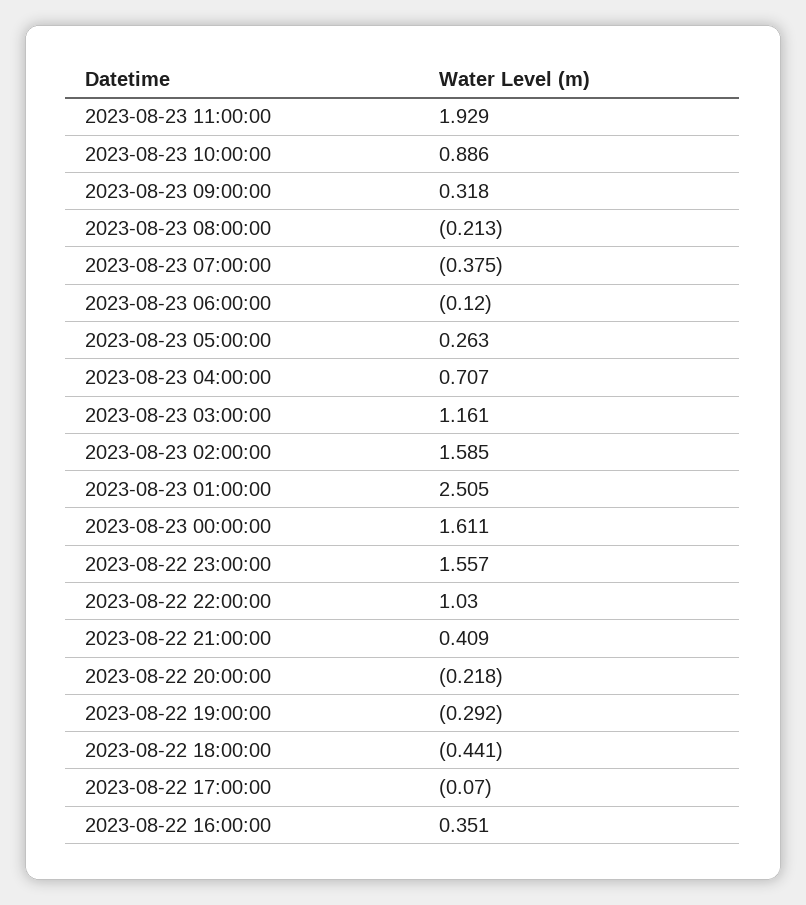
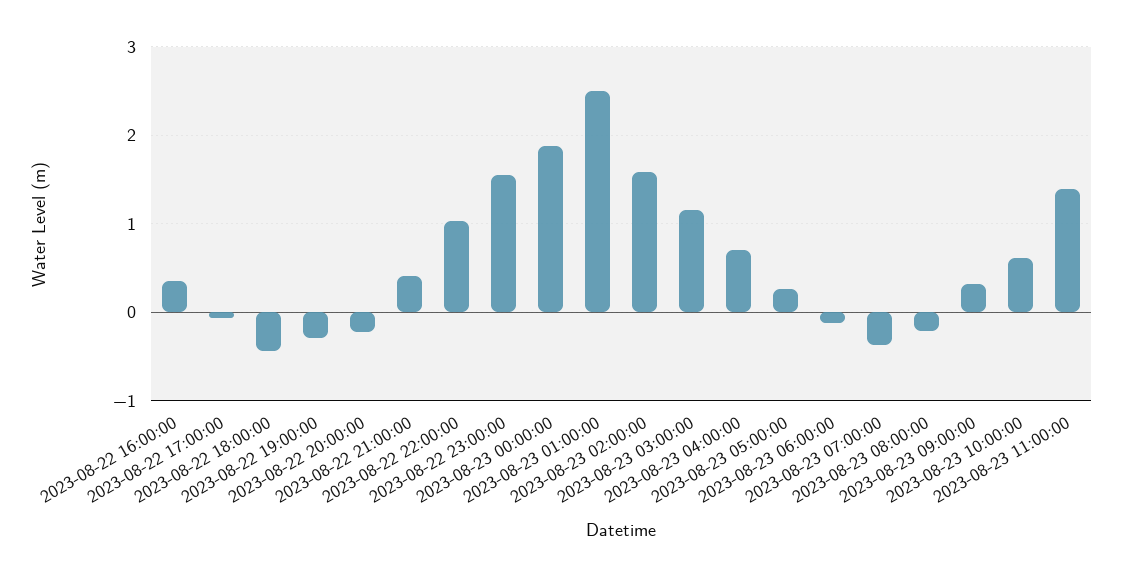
2023-08-23 11:00:00: 1.929 -> 1.4
2023-08-23 10:00:00: 0.886 -> 0.6
2023-08-23 00:00:00: 1.611 -> 1.9

